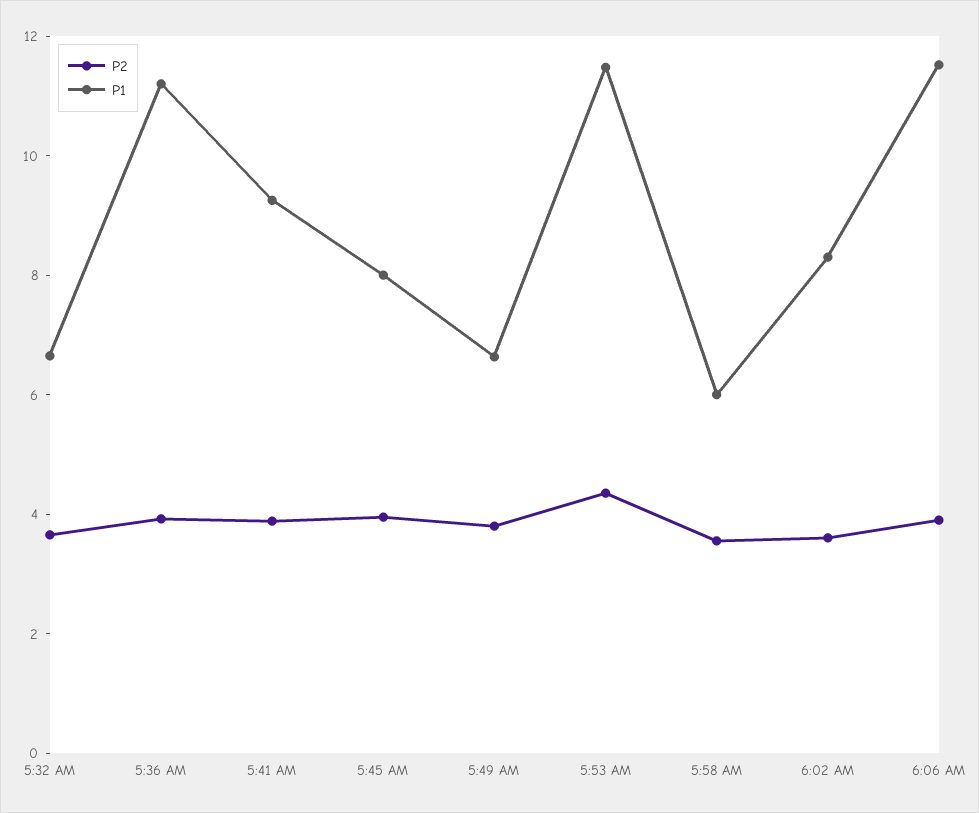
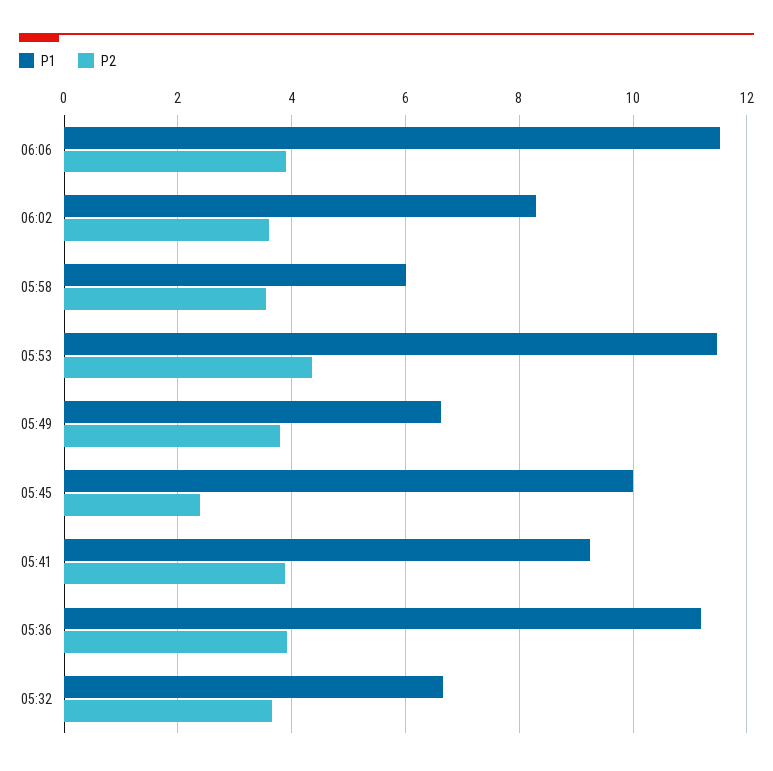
P2, 5:45 AM: 4 -> 2.4
P1, 5:45 AM: 8 -> 10

